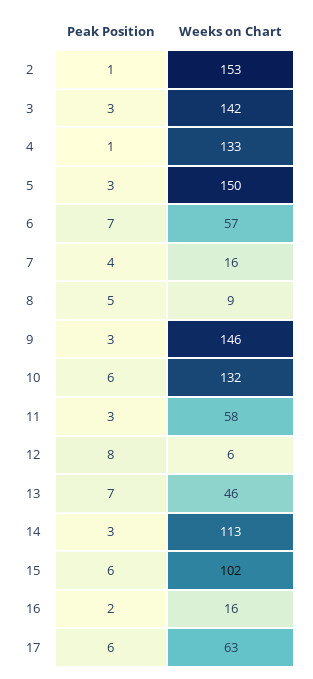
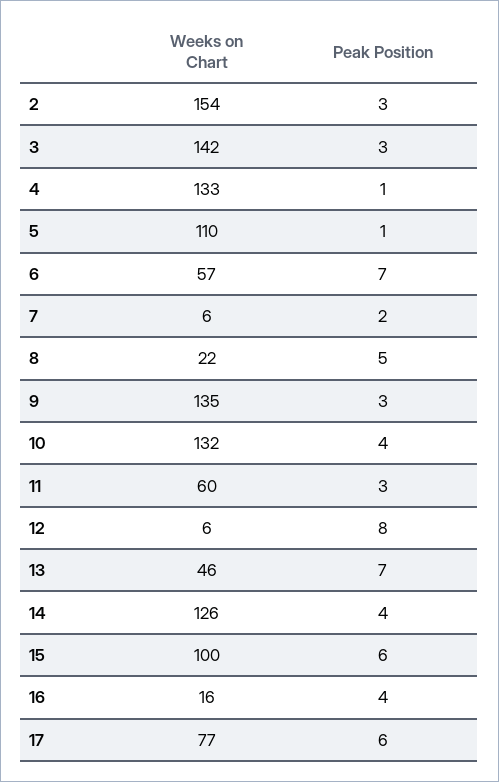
Peak Position, 2: 1 -> 3
Weeks on Chart, 2: 153 -> 154
Peak Position, 5: 3 -> 1
Weeks on Chart, 5: 150 -> 110
Peak Position, 7: 4 -> 2
Weeks on Chart, 7: 16 -> 6
Weeks on Chart, 8: 9 -> 22
Weeks on Chart, 9: 146 -> 135
Peak Position, 10: 6 -> 4
Weeks on Chart, 11: 58 -> 60
Peak Position, 14: 3 -> 4
Weeks on Chart, 14: 113 -> 126
Weeks on Chart, 15: 102 -> 100
Peak Position, 16: 2 -> 4
Weeks on Chart, 17: 63 -> 77

